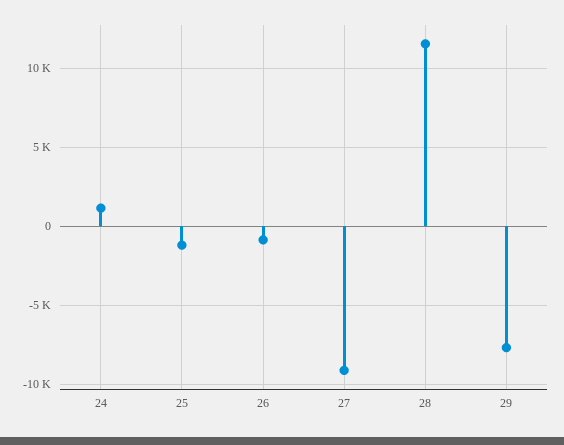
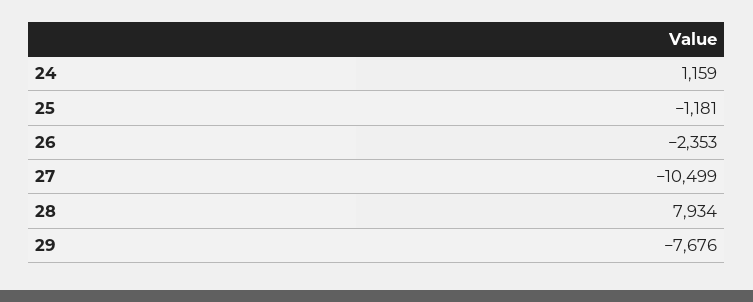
26: -1000 -> -2353
27: -9000 -> -10499
28: 11500 -> 7934

